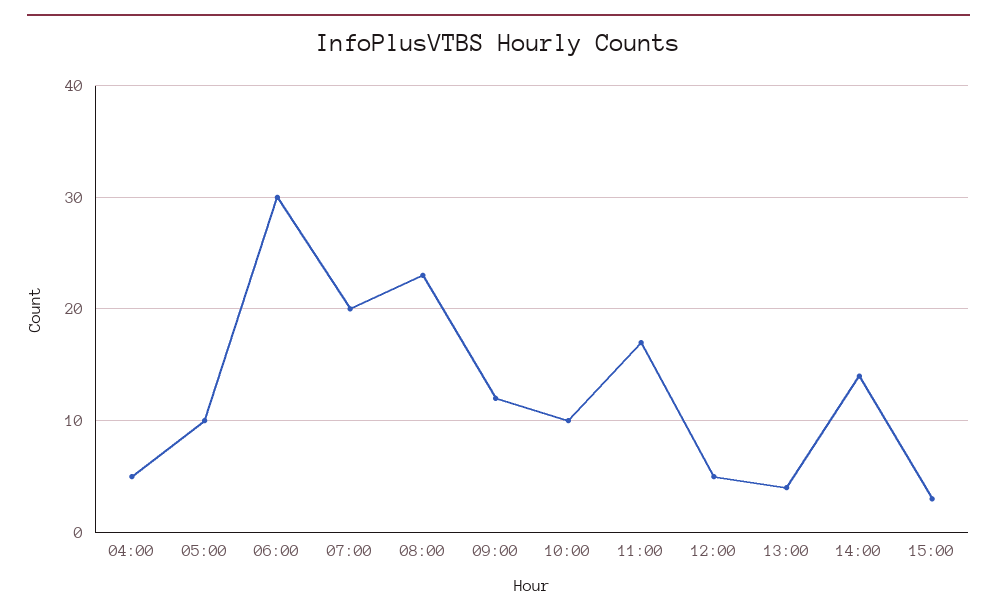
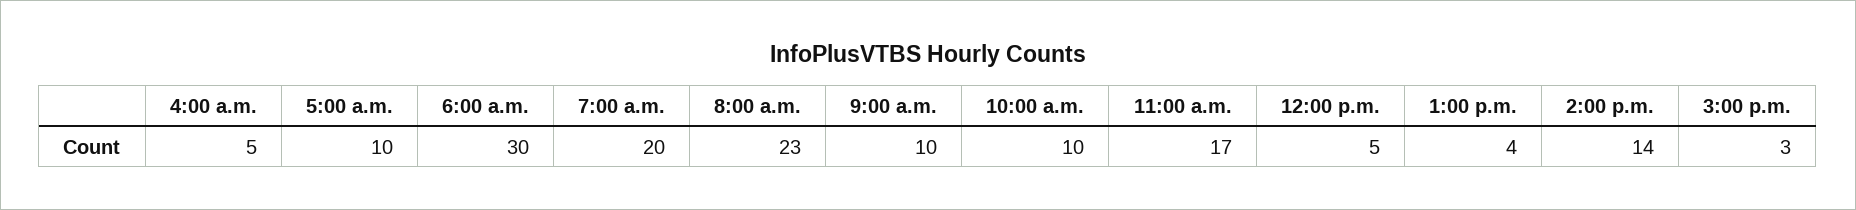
09:00: 12 -> 10

